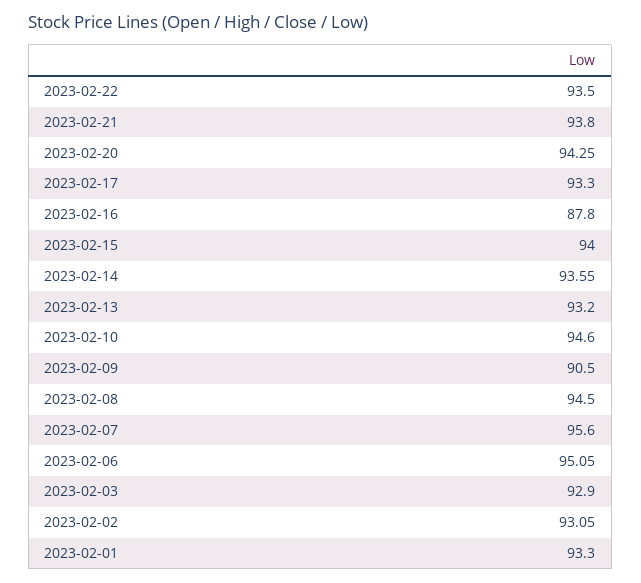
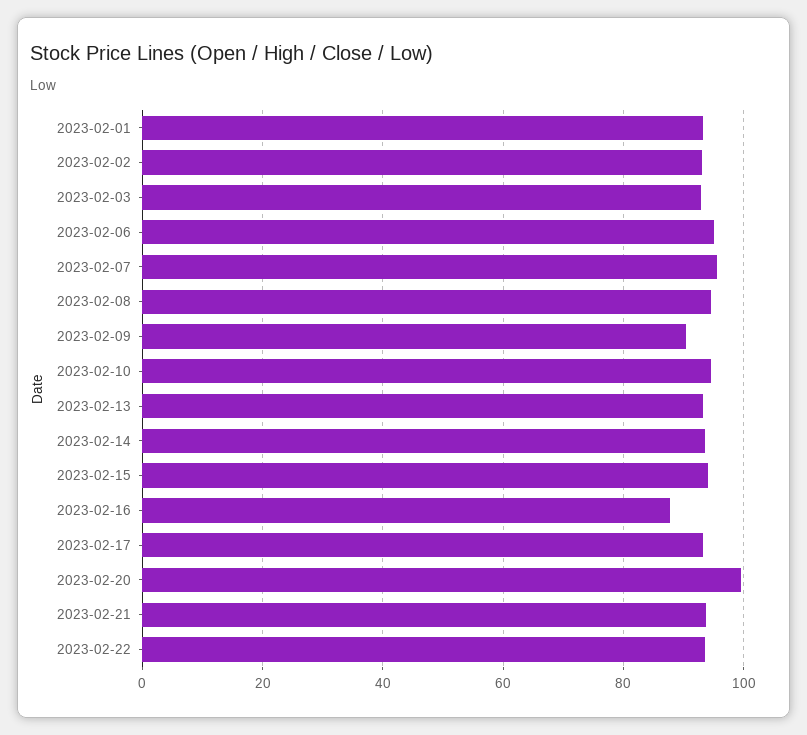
2023-02-20: 94.25 -> 100

